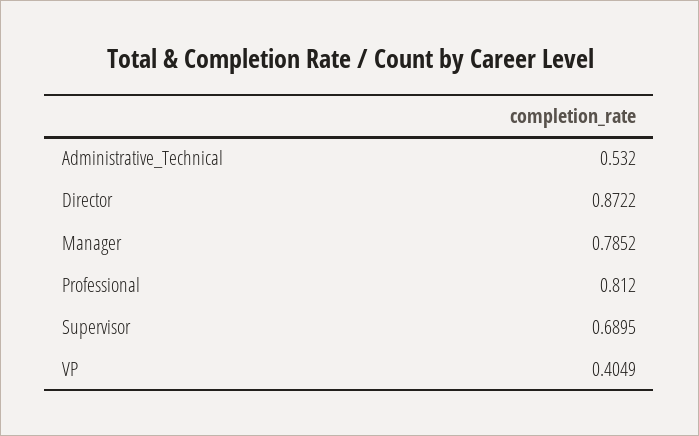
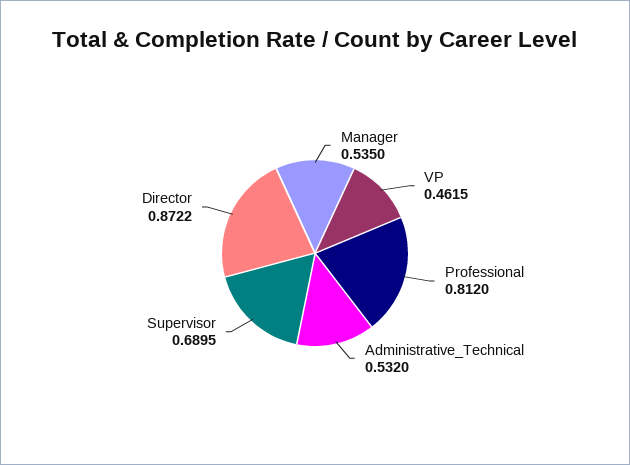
Manager: 0.7852 -> 0.535
VP: 0.4049 -> 0.4615

